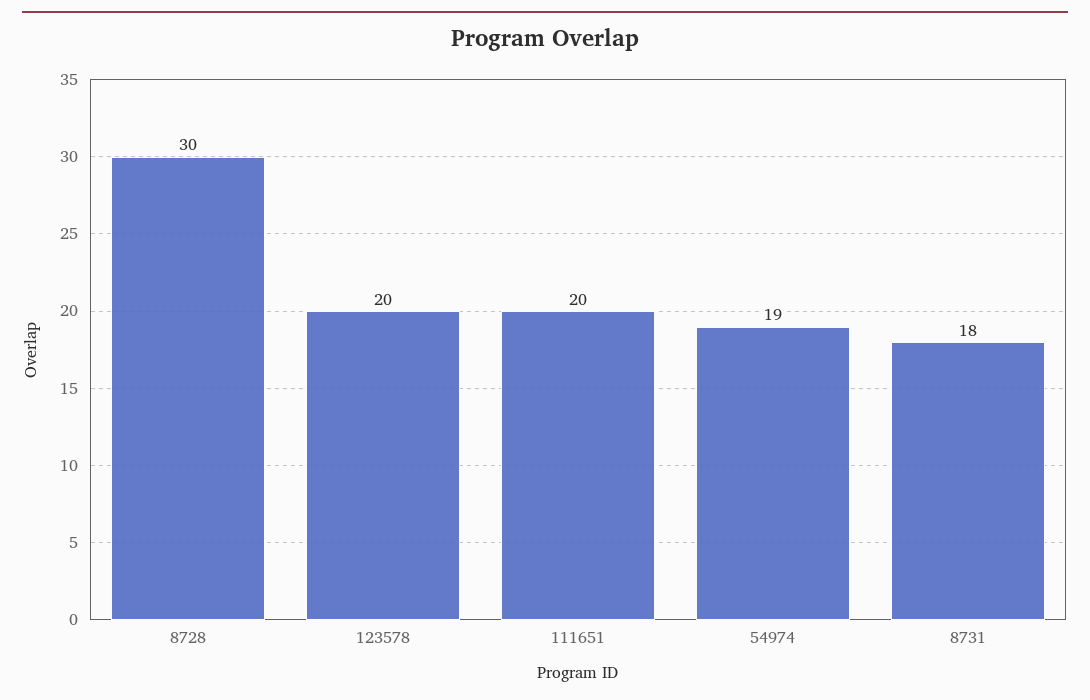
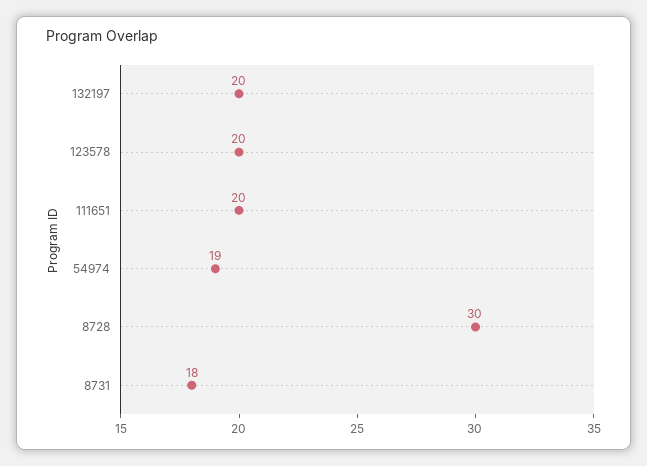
132197: none -> 20

